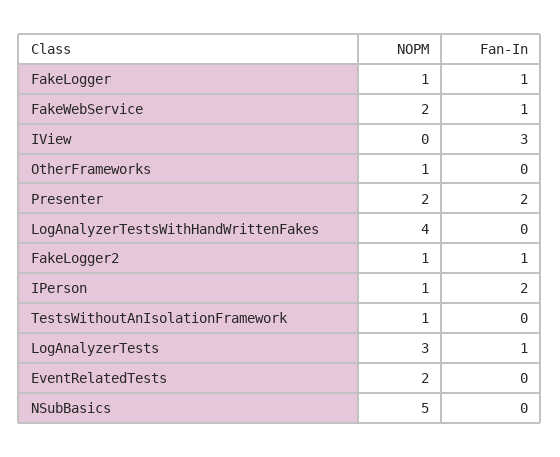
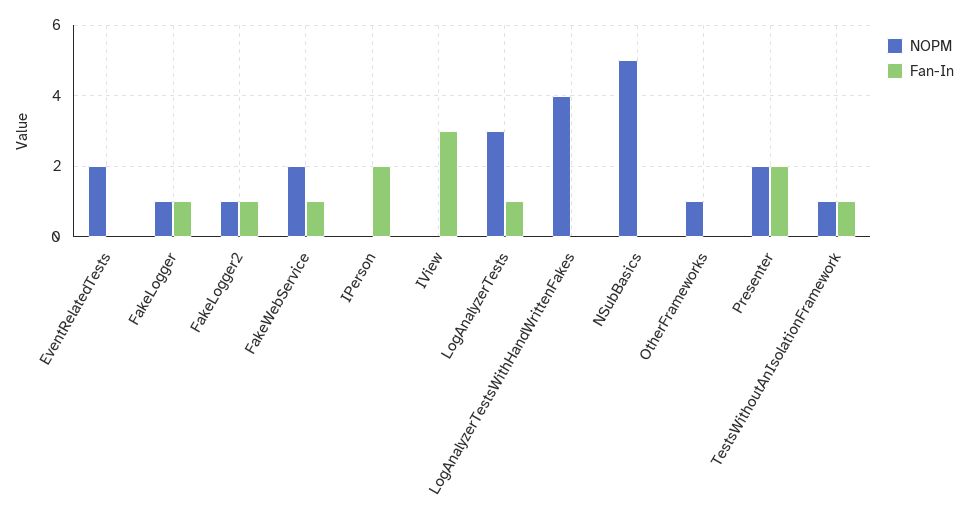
NOPM, IPerson: 1 -> 0
Fan-In, TestsWithoutAnIsolationFramework: 0 -> 1

